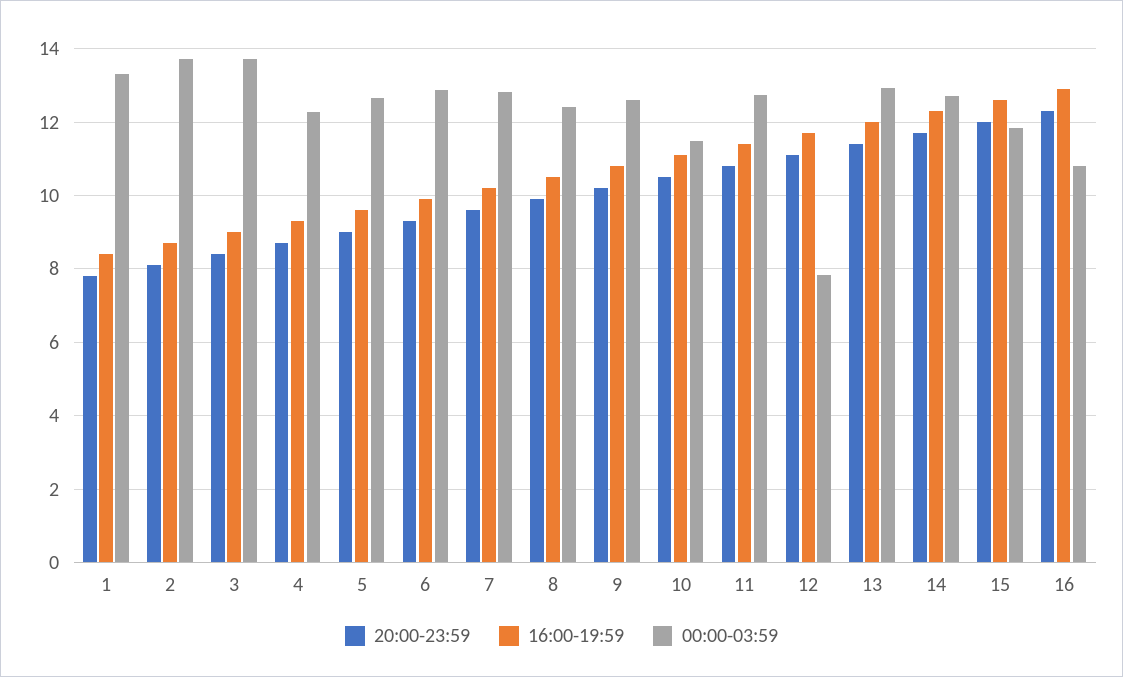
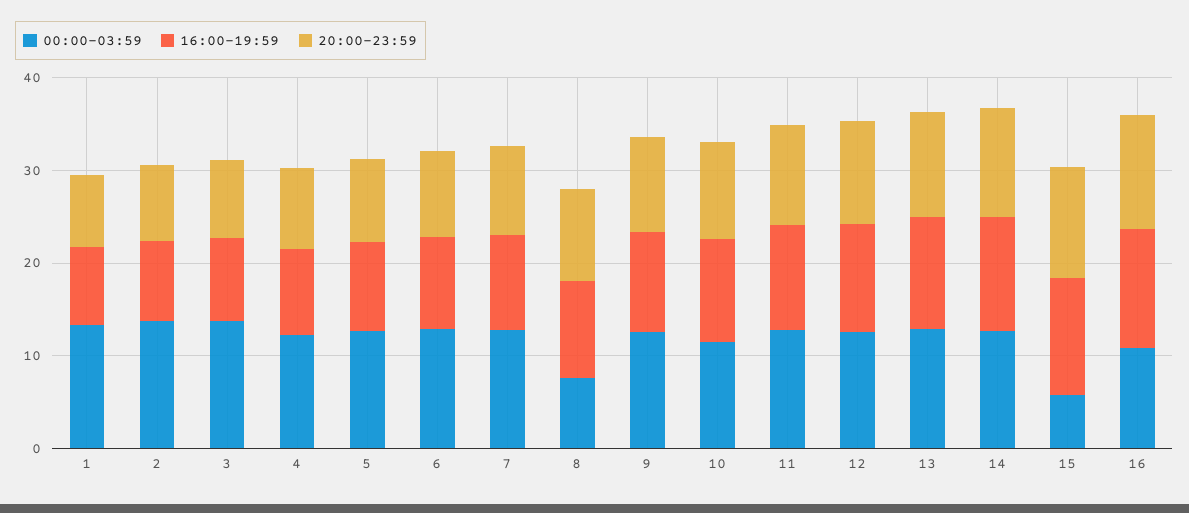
00:00-03:59, 8: 12.4 -> 8
00:00-03:59, 12: 7.8 -> 12
00:00-03:59, 15: 11.8 -> 6

